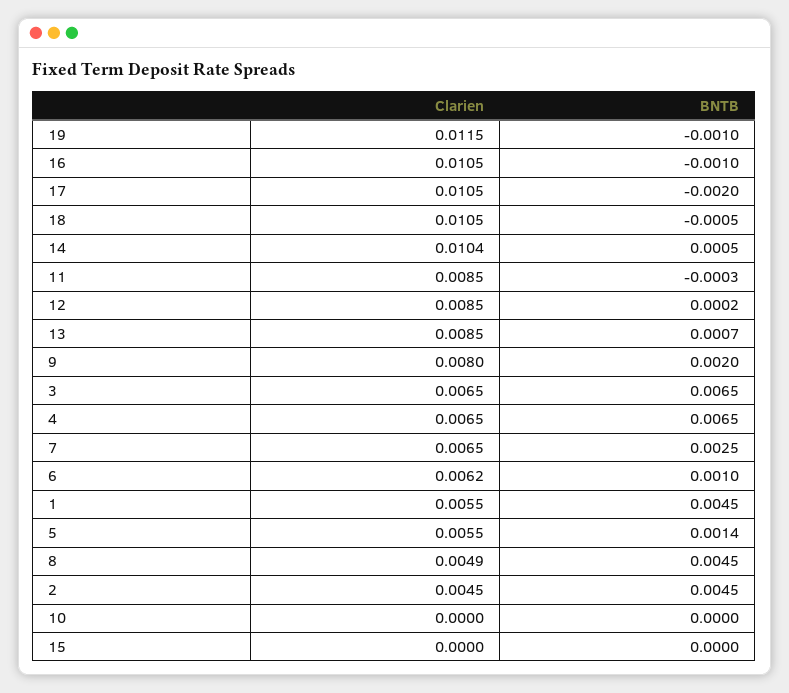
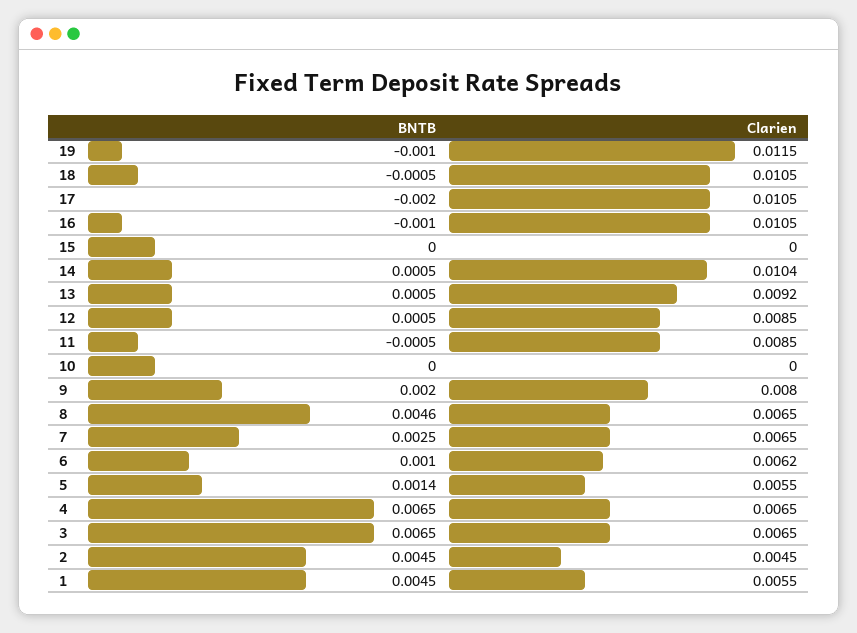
BNTB, 11: -0.0003 -> -0.0005
BNTB, 12: 0.0002 -> 0.0005
Clarien, 13: 0.0085 -> 0.0092
BNTB, 13: 0.0007 -> 0.0005
Clarien, 8: 0.0049 -> 0.0065
BNTB, 8: 0.0045 -> 0.0046

